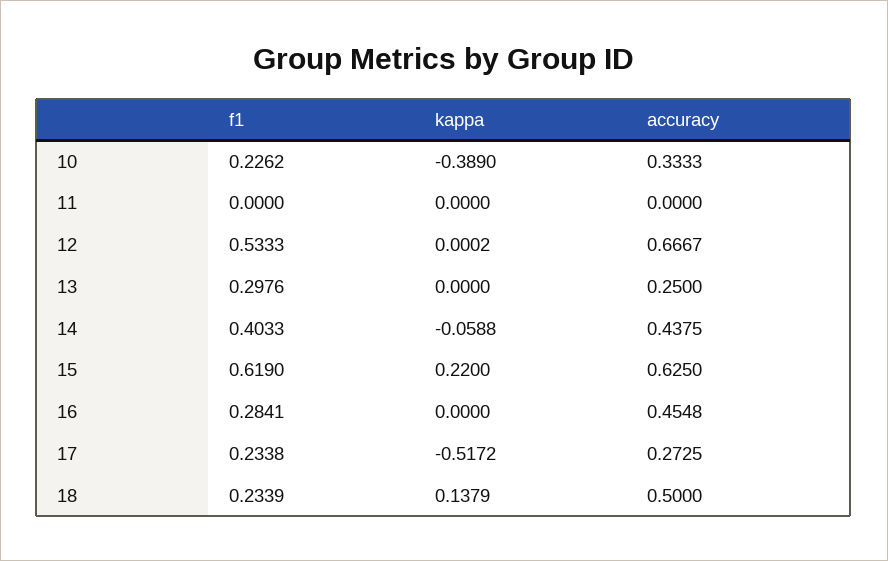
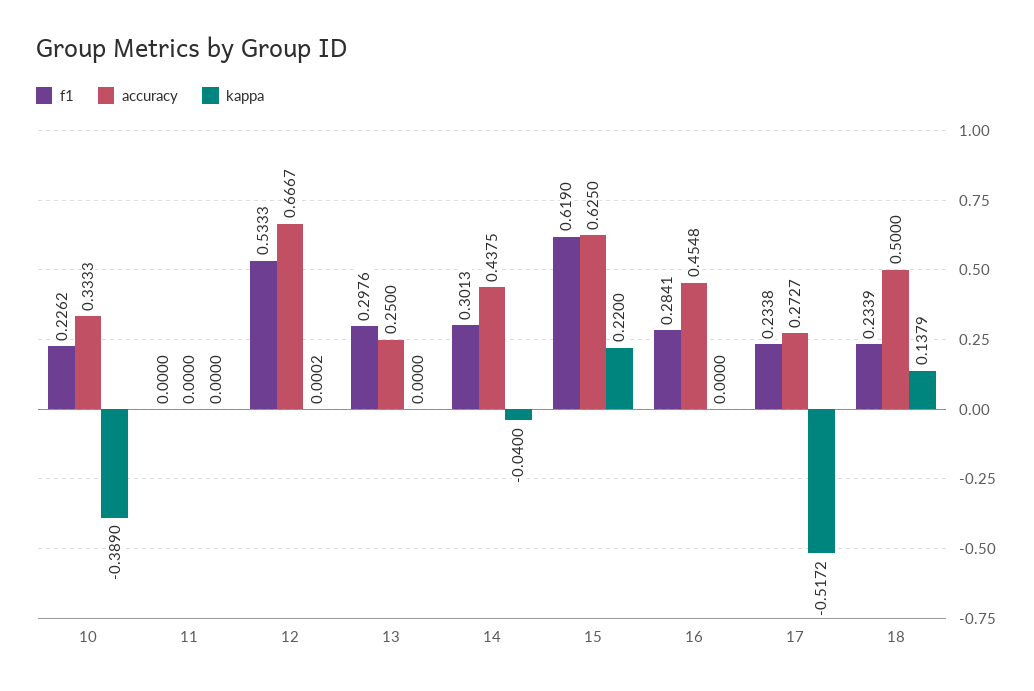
f1, 14: 0.4033 -> 0.3013
kappa, 14: -0.0588 -> -0.04
accuracy, 17: 0.2725 -> 0.2727

